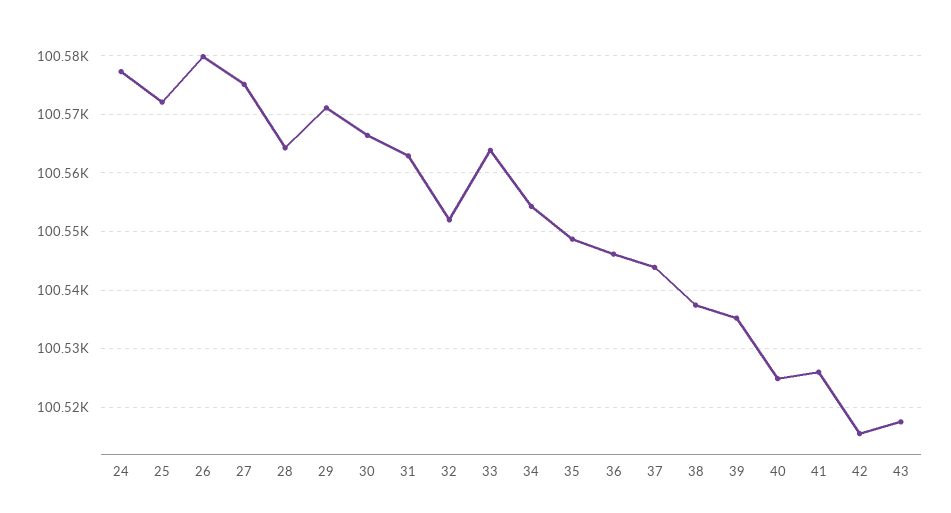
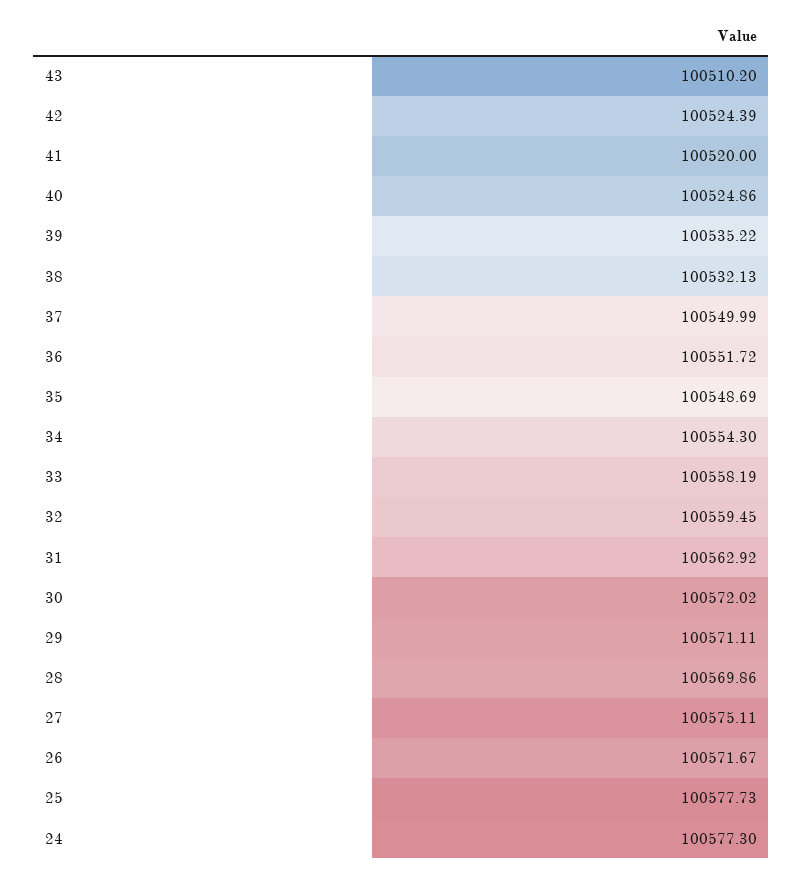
25: 100572 -> 100577.73
26: 100580 -> 100571.67
28: 100564 -> 100569.86
30: 100566 -> 100572.02
32: 100552 -> 100559.45
33: 100564 -> 100558.19
36: 100546 -> 100551.72
37: 100544 -> 100549.99
38: 100538 -> 100532.13
41: 100526 -> 100520
42: 100516 -> 100524.39
43: 100518 -> 100510.2

